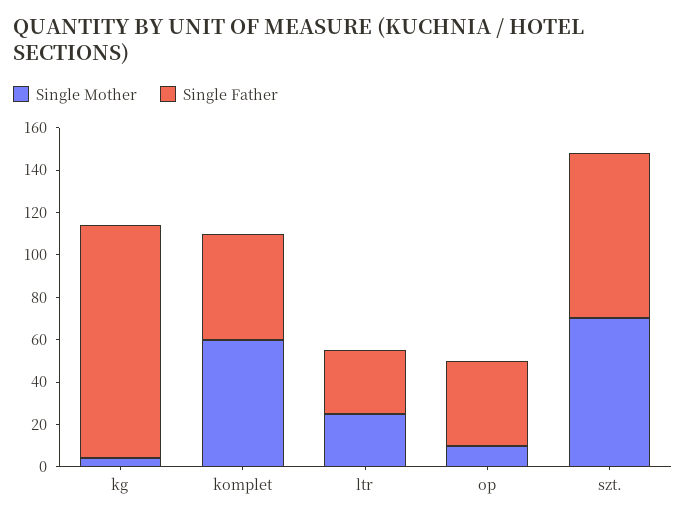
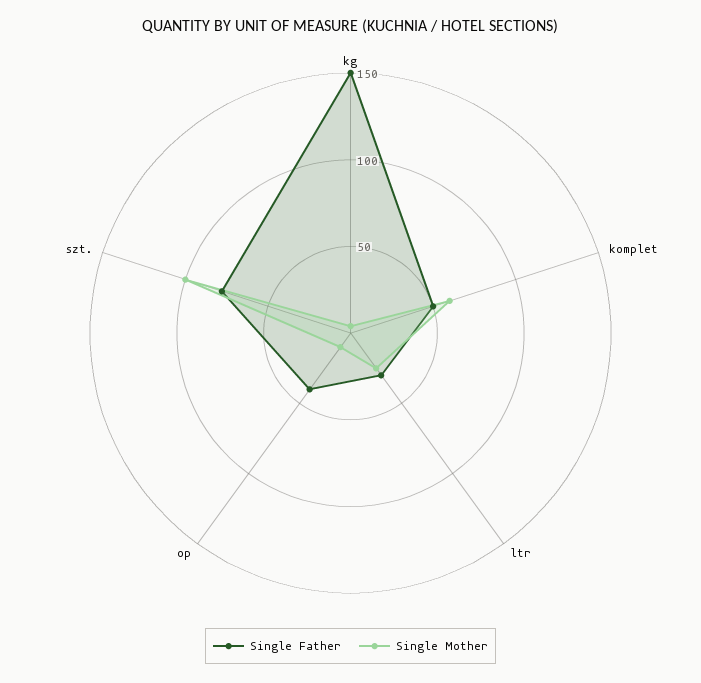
Single Father, kg: 110 -> 150
Single Mother, szt.: 70 -> 100

